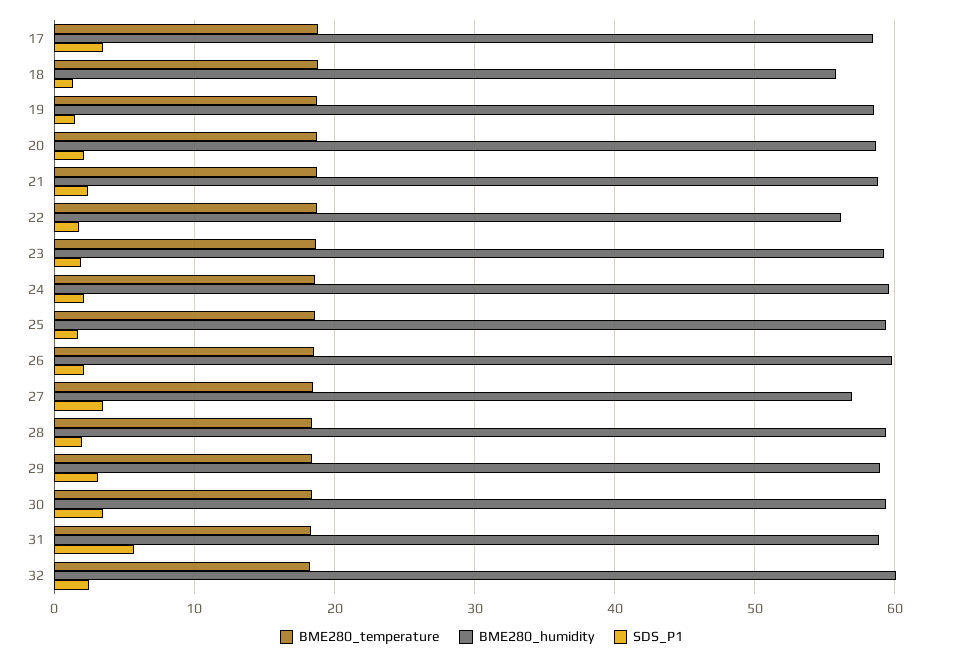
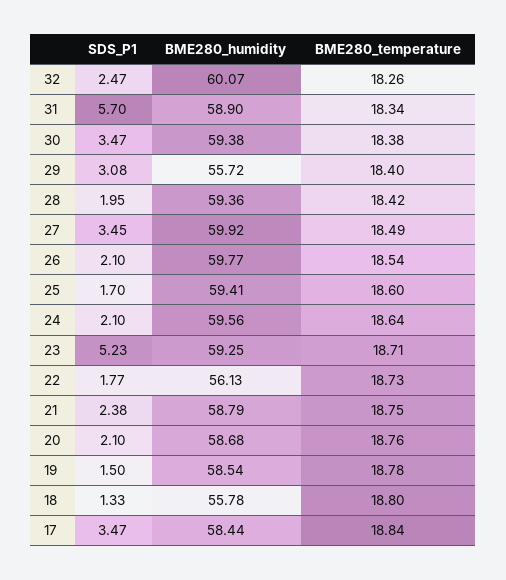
SDS_P1, 23: 2 -> 5.23
BME280_humidity, 27: 57 -> 59.92
BME280_humidity, 29: 59 -> 55.72

